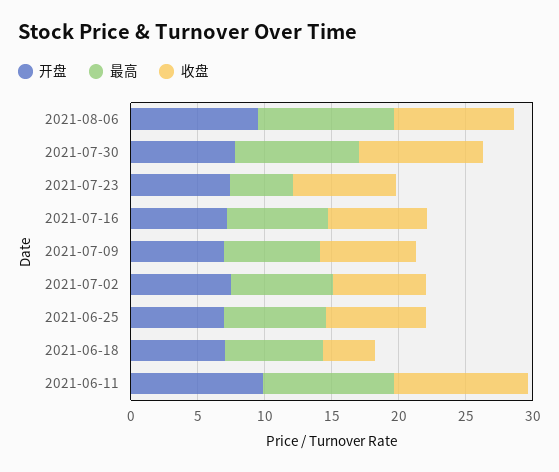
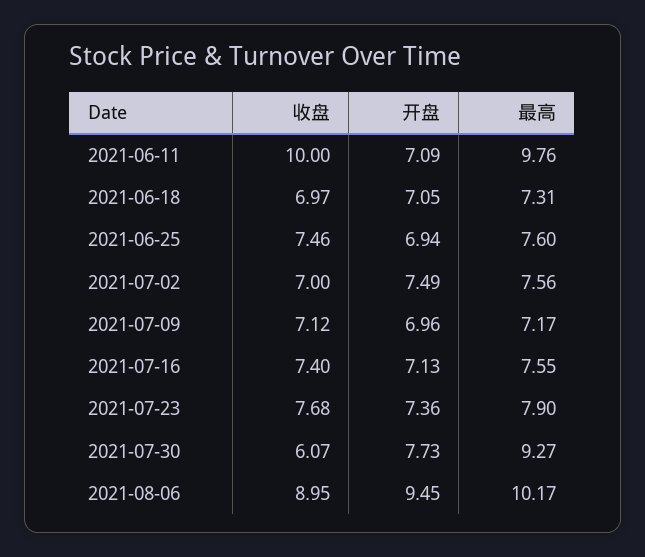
收盘, 2021-07-30: 9 -> 6.07
最高, 2021-07-23: 5 -> 7.9
收盘, 2021-06-18: 4 -> 6.97
开盘, 2021-06-11: 10 -> 7.09

